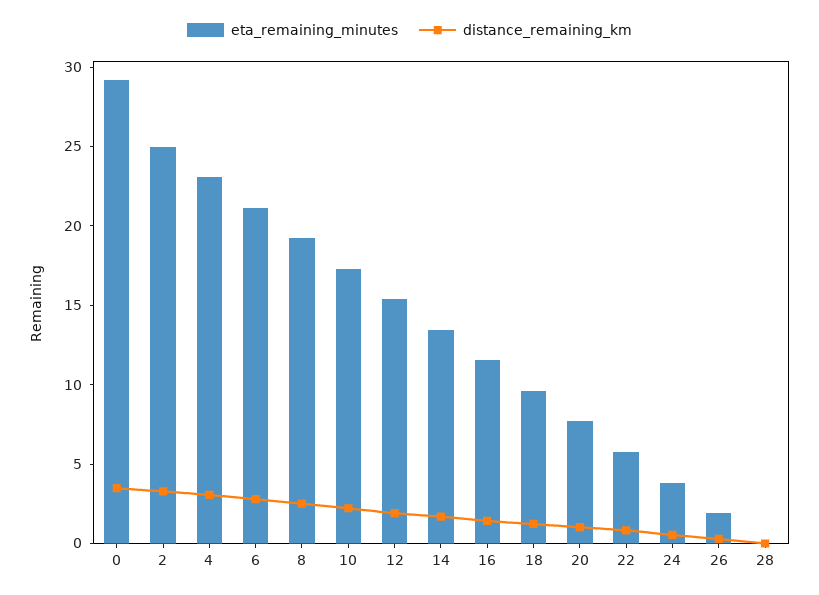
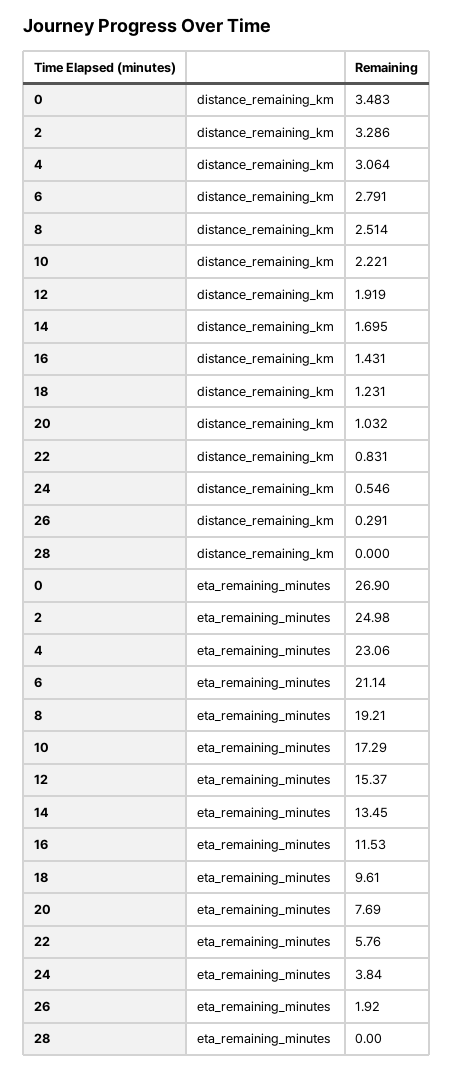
eta_remaining_minutes, 0: 29 -> 26.9

